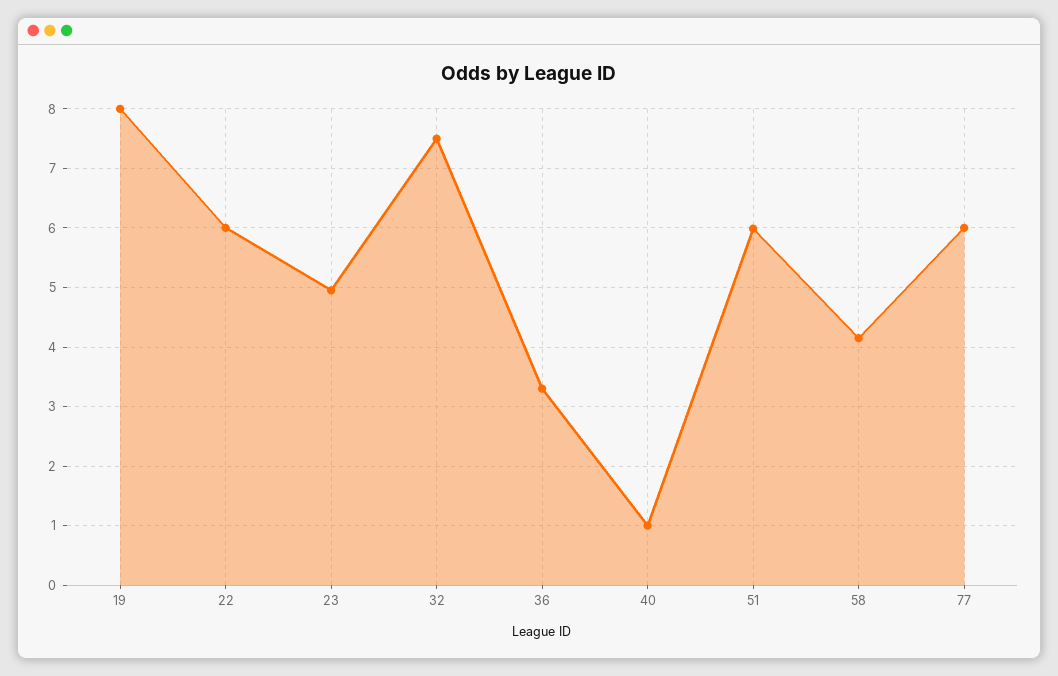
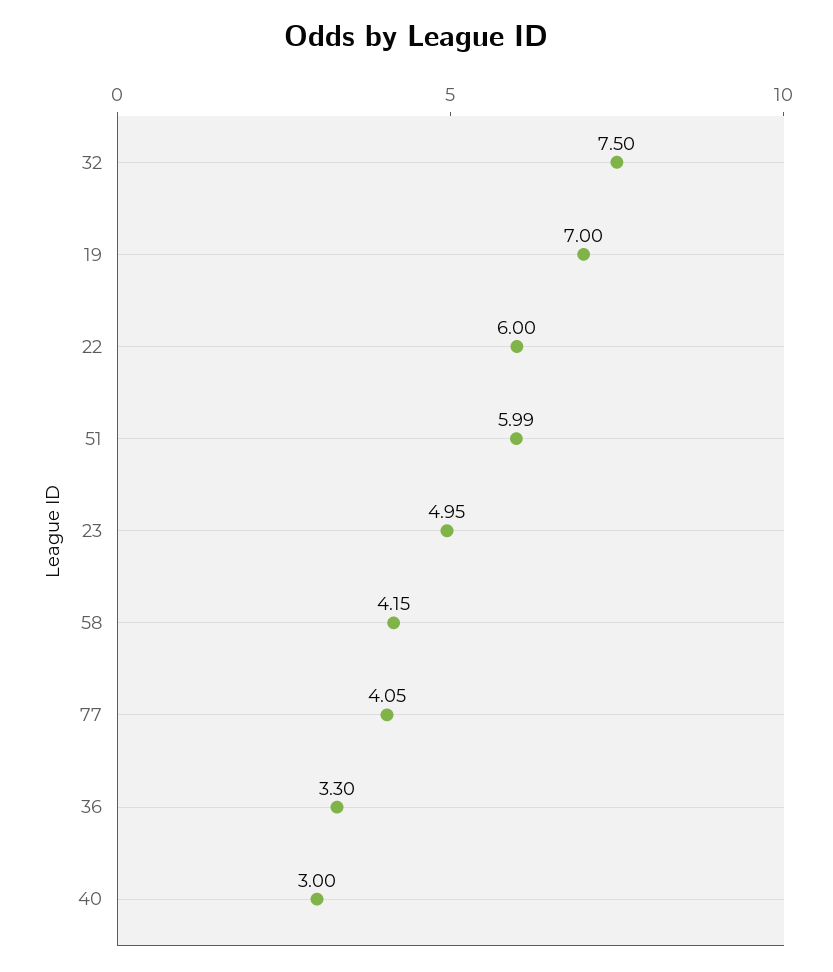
19: 8 -> 7
40: 1 -> 3
77: 6 -> 4.05

